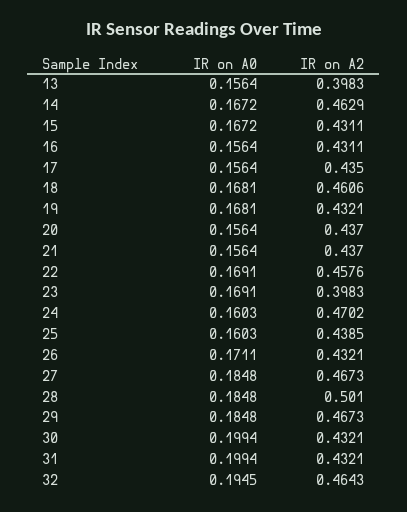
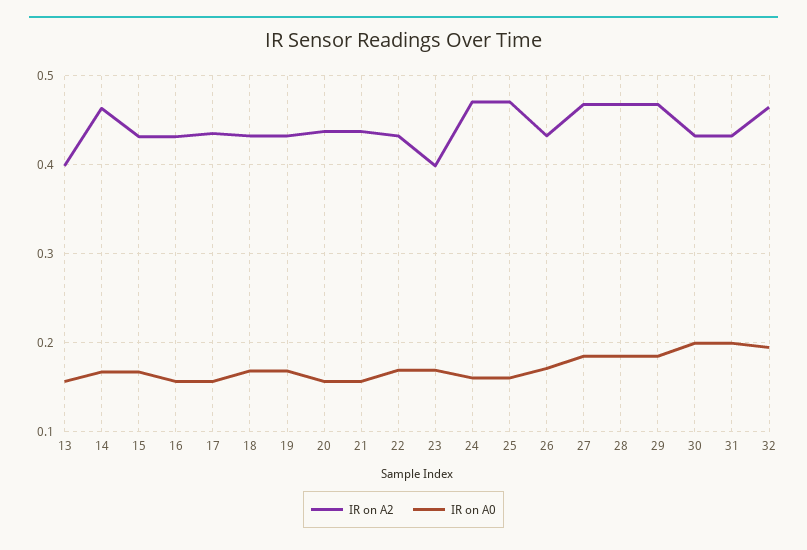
IR on A2, 18: 0.4606 -> 0.43
IR on A2, 22: 0.4576 -> 0.43
IR on A2, 25: 0.4385 -> 0.47
IR on A2, 28: 0.501 -> 0.47

